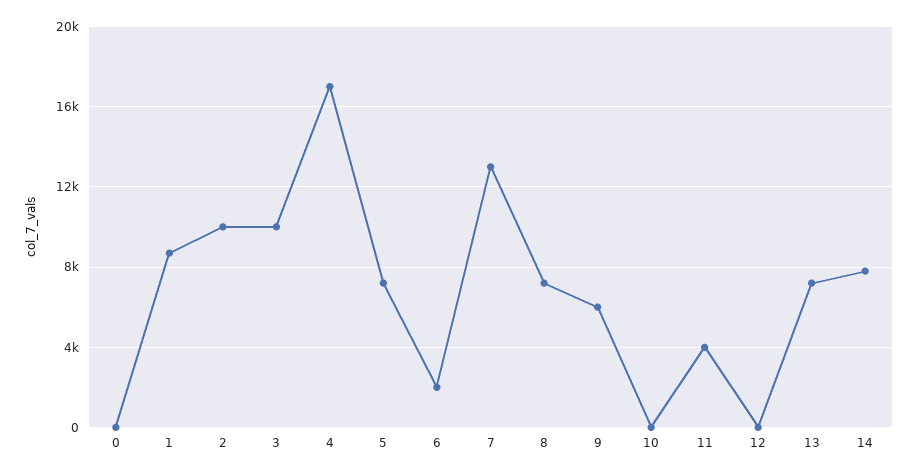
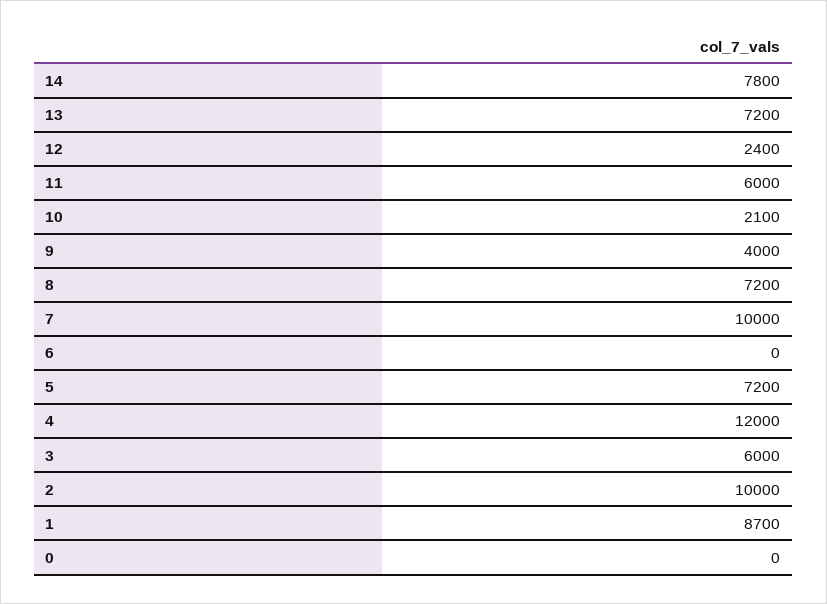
3: 10000 -> 6000
4: 17000 -> 12000
6: 2000 -> 0
7: 13000 -> 10000
9: 6000 -> 4000
10: 0 -> 2100
11: 4000 -> 6000
12: 0 -> 2400

